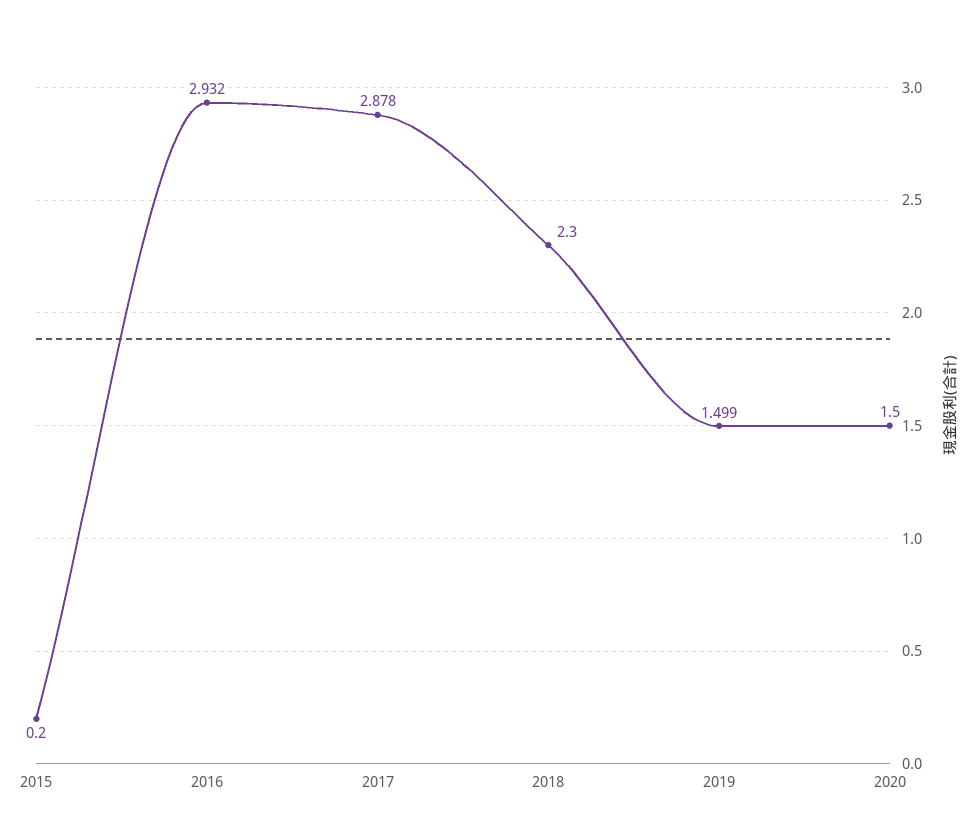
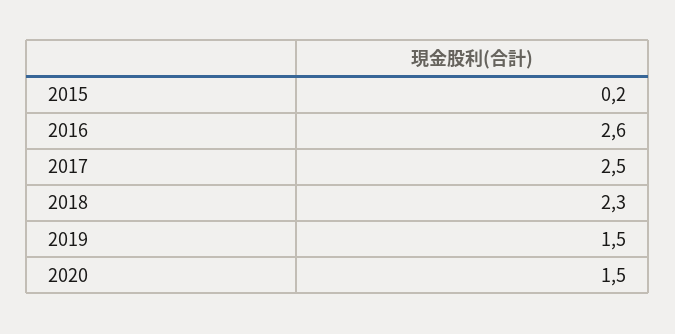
2016: 2.932 -> 2.6
2017: 2.878 -> 2.5
2019: 1.499 -> 1.5

